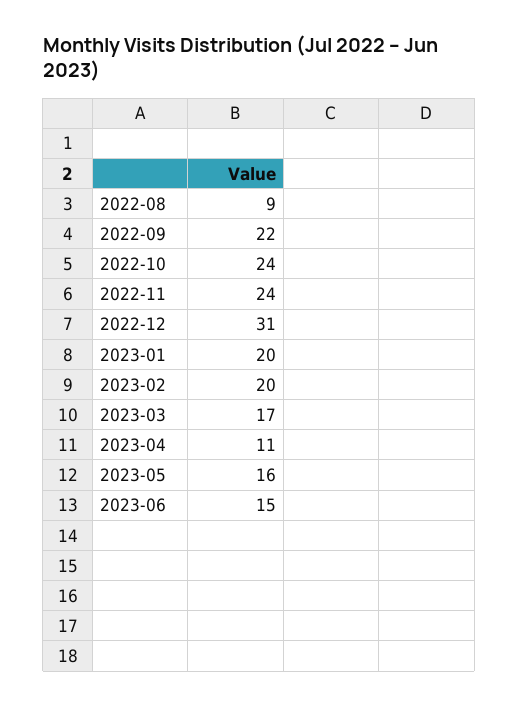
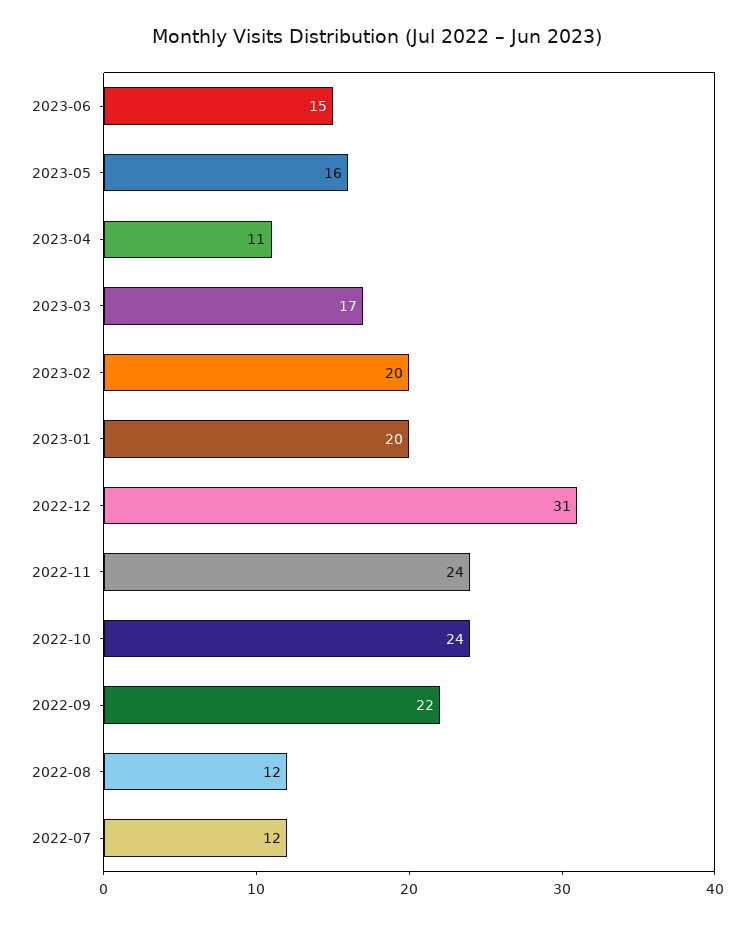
2022-08: 9 -> 12
2022-07: none -> 12

